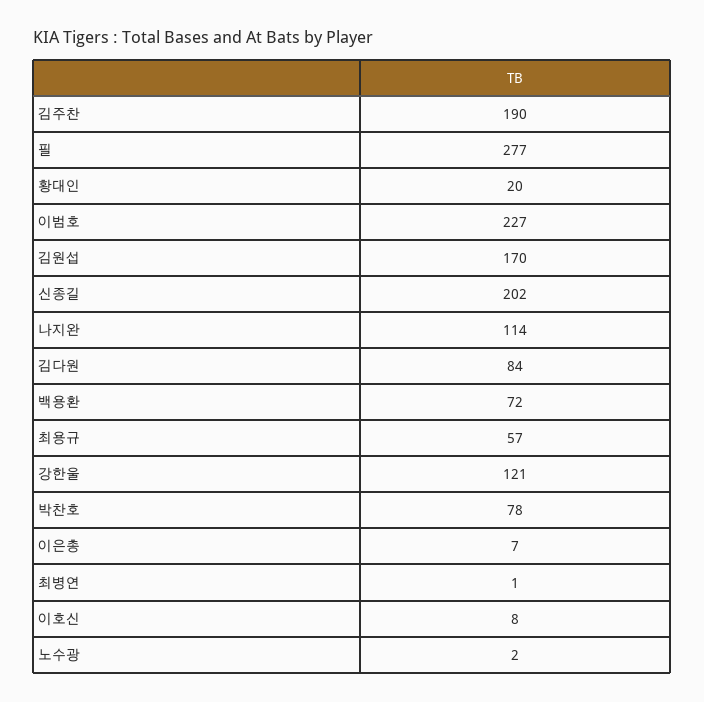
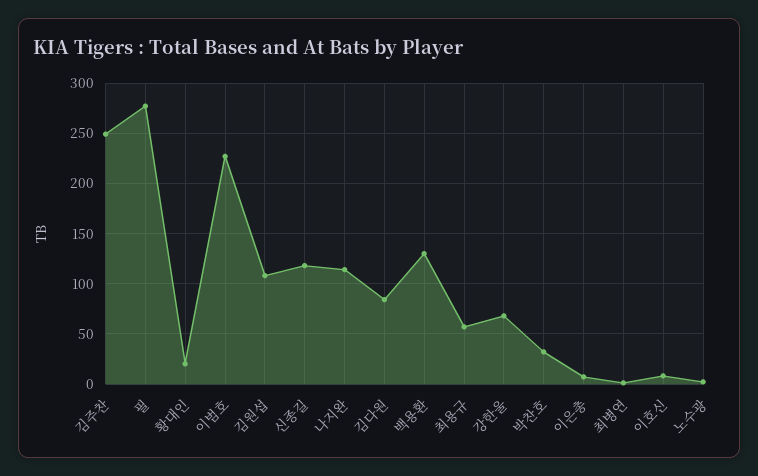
김주찬: 190 -> 250
김원섭: 170 -> 110
신종길: 202 -> 120
백용환: 72 -> 130
강한울: 121 -> 70
박찬호: 78 -> 30

